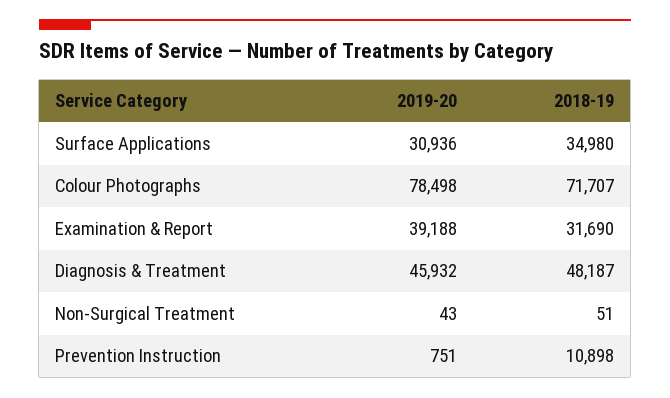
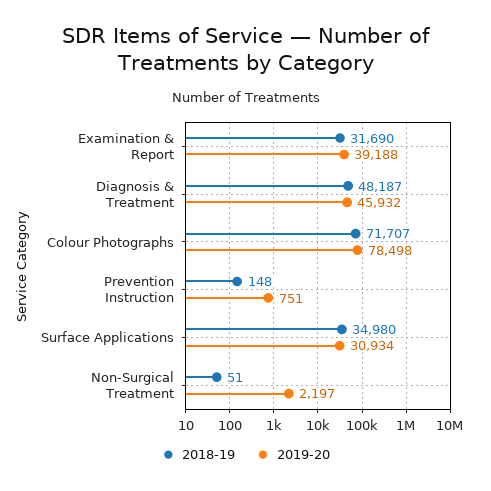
2019-20, Surface Applications: 30936 -> 30934
2019-20, Non-Surgical Treatment: 43 -> 2197
2018-19, Prevention Instruction: 10898 -> 148

